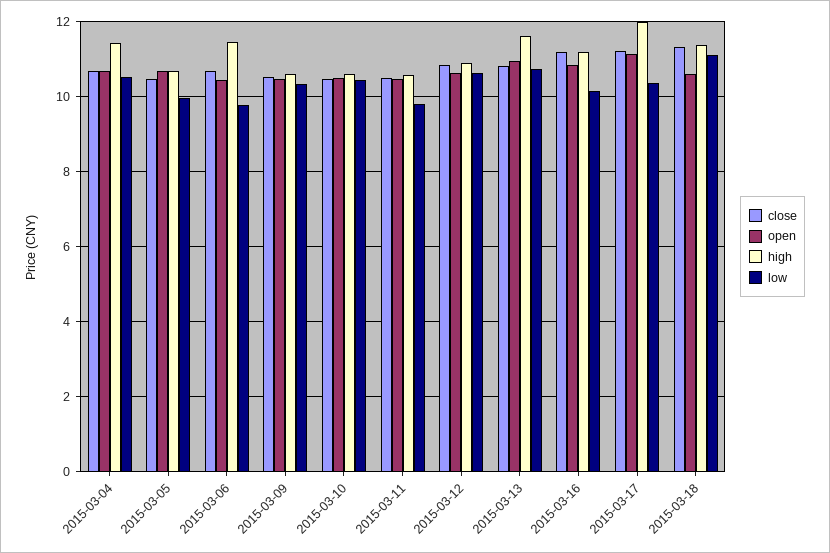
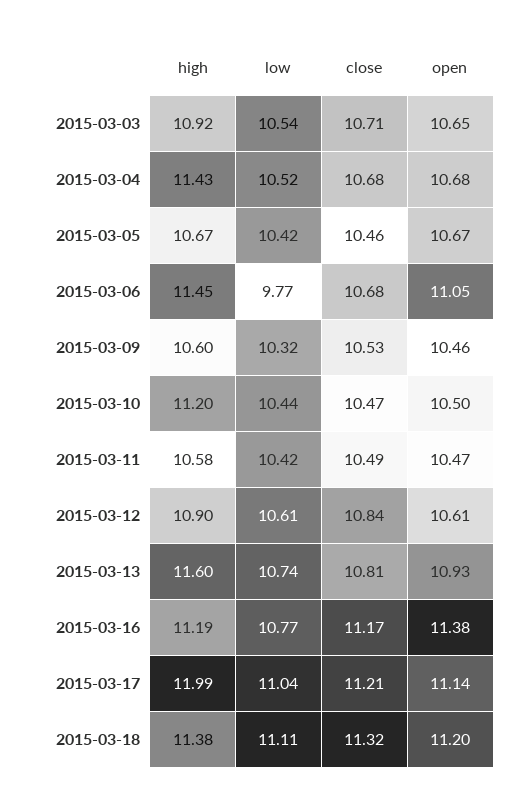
low, 2015-03-05: 10 -> 10.42
open, 2015-03-06: 10.4 -> 11.05
high, 2015-03-10: 10.6 -> 11.2
low, 2015-03-11: 9.8 -> 10.42
open, 2015-03-16: 10.8 -> 11.38
low, 2015-03-16: 10.2 -> 10.77
low, 2015-03-17: 10.4 -> 11.04
open, 2015-03-18: 10.6 -> 11.2
high, 2015-03-03: none -> 10.92
low, 2015-03-03: none -> 10.54
close, 2015-03-03: none -> 10.71
open, 2015-03-03: none -> 10.65

